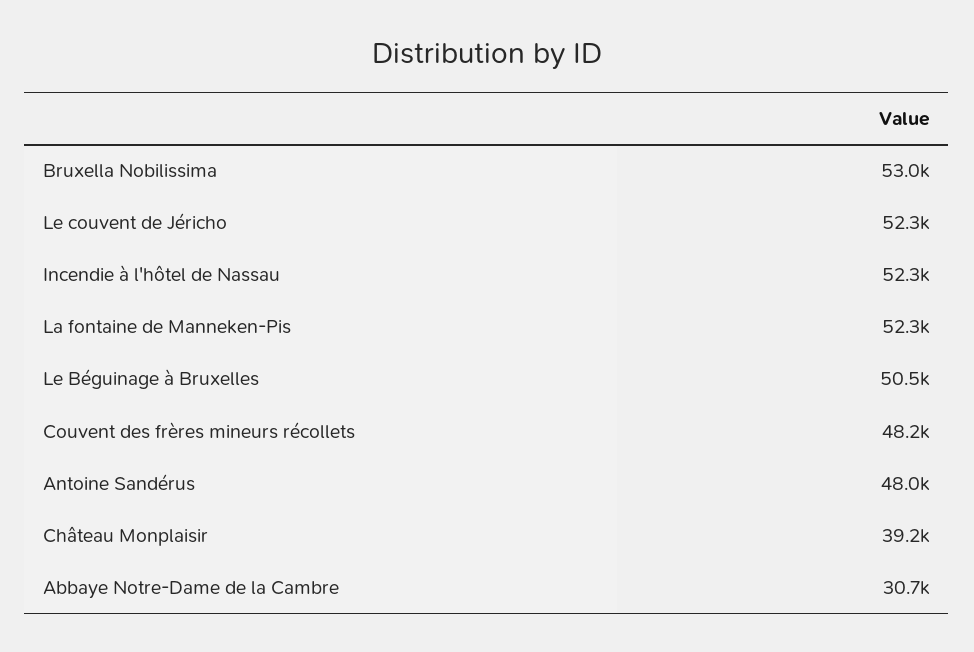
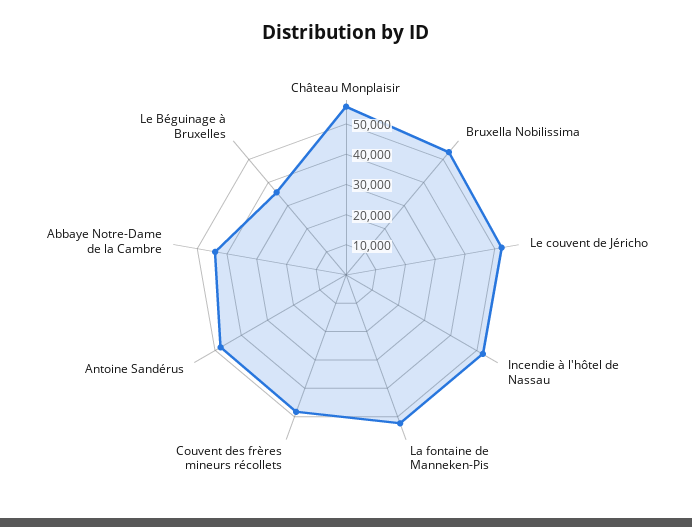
Le Béguinage à Bruxelles: 50500 -> 35000
Château Monplaisir: 39200 -> 55000
Abbaye Notre-Dame de la Cambre: 30700 -> 45000

